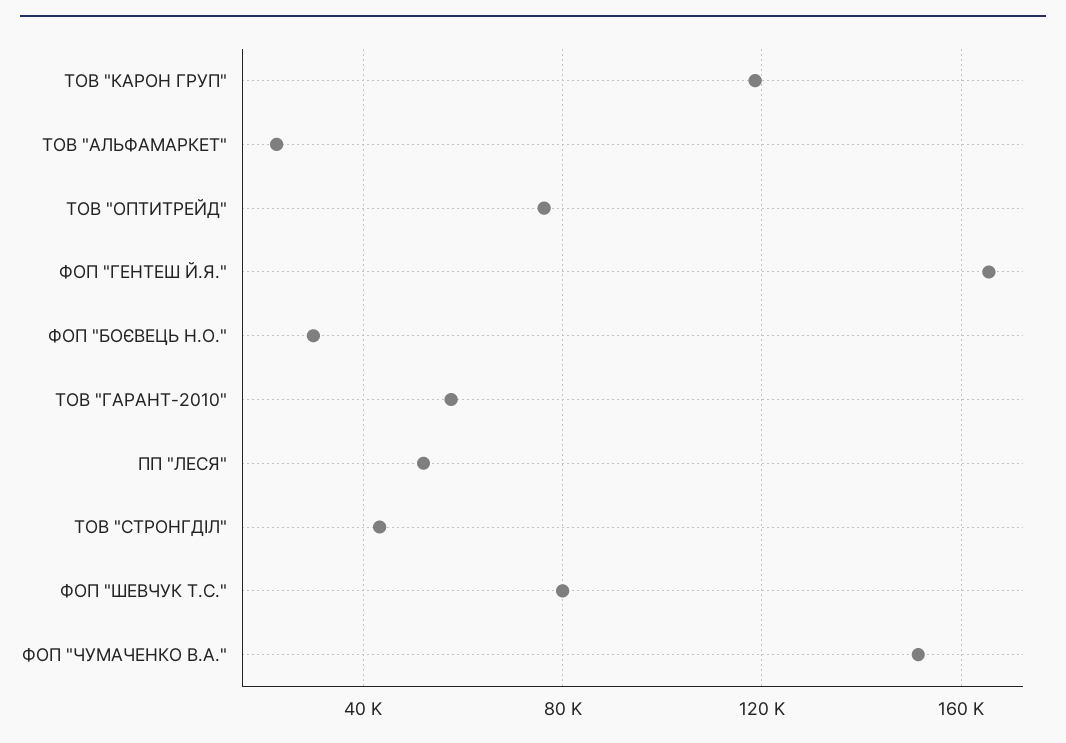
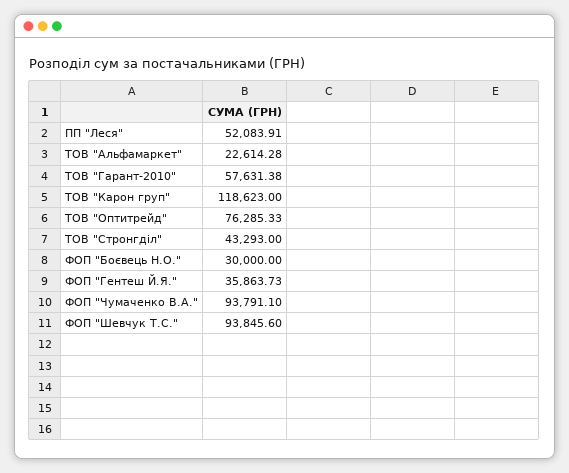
ФОП "ГЕНТЕШ Й.Я.": 165000 -> 35863.73
ФОП "ШЕВЧУК Т.С.": 80000 -> 93845.6
ФОП "ЧУМАЧЕНКО В.А.": 150000 -> 93791.1

